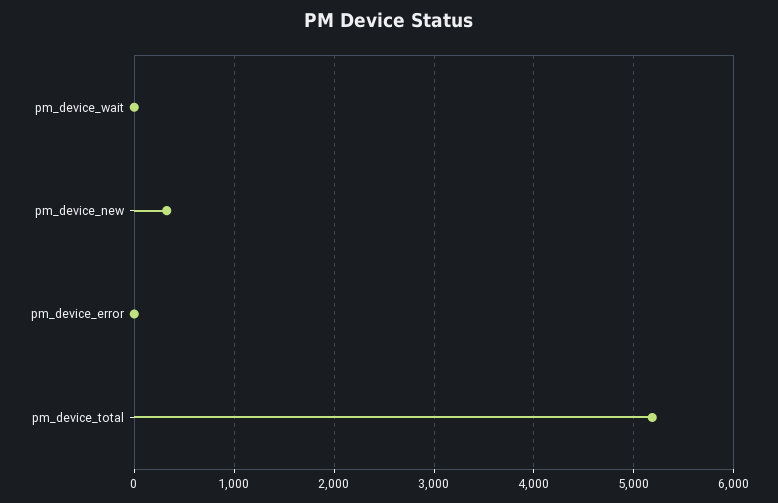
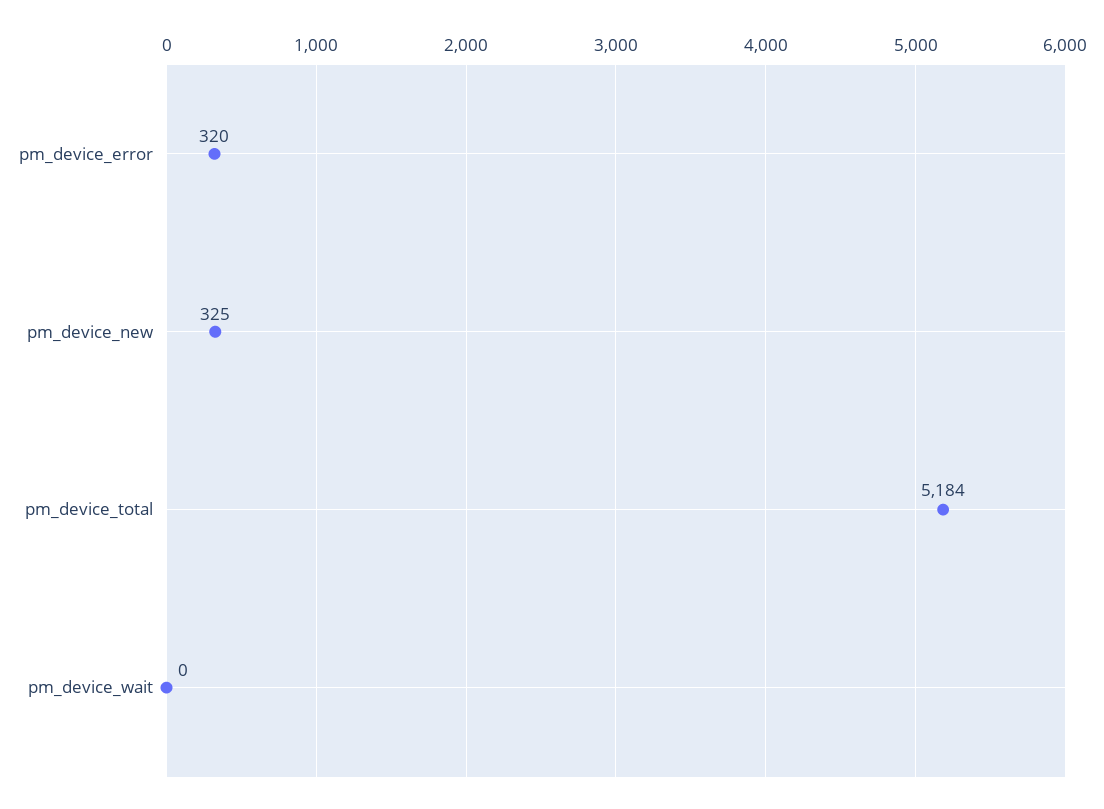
pm_device_error: 0 -> 320

